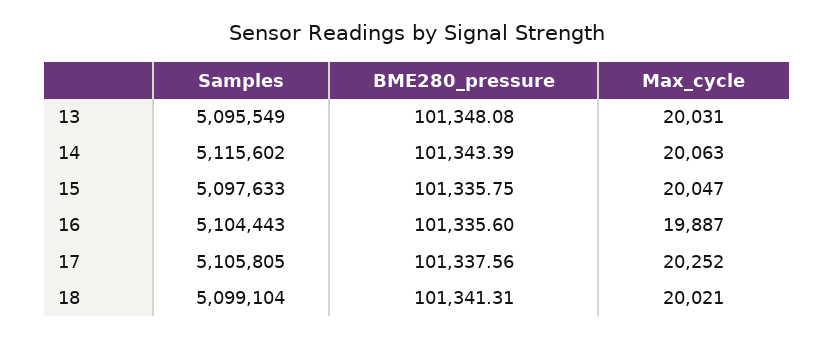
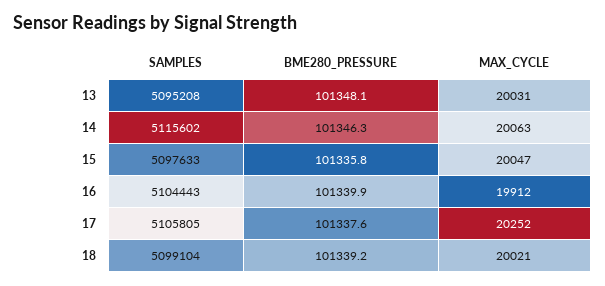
Samples, 13: 5095549 -> 5095208
BME280_pressure, 14: 101343.39 -> 101346.3
BME280_pressure, 16: 101335.6 -> 101339.9
Max_cycle, 16: 19887 -> 19912
BME280_pressure, 18: 101341.31 -> 101339.2

